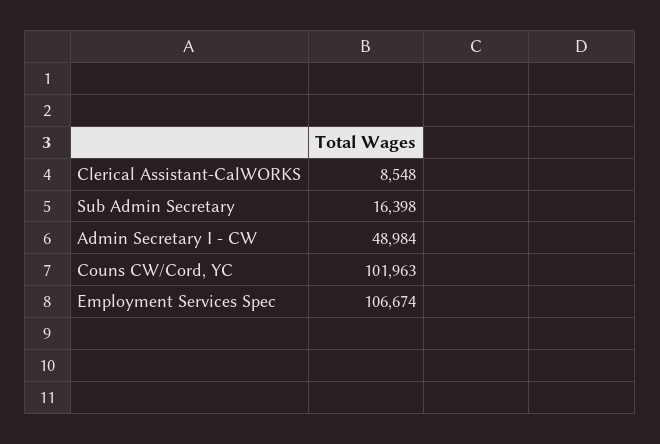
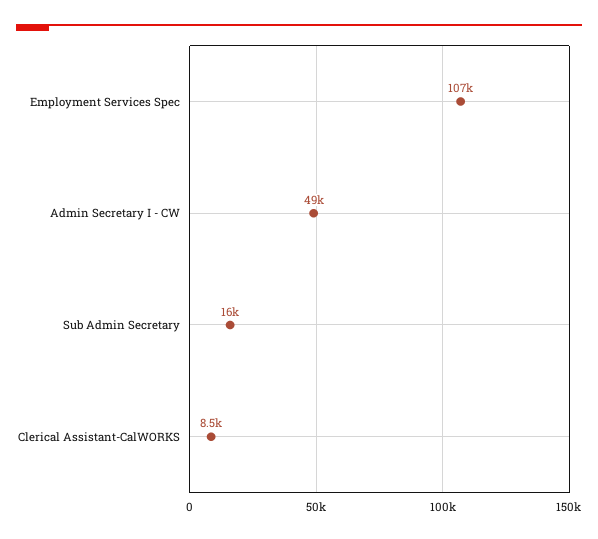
Couns CW/Cord, YC: 101963 -> none

